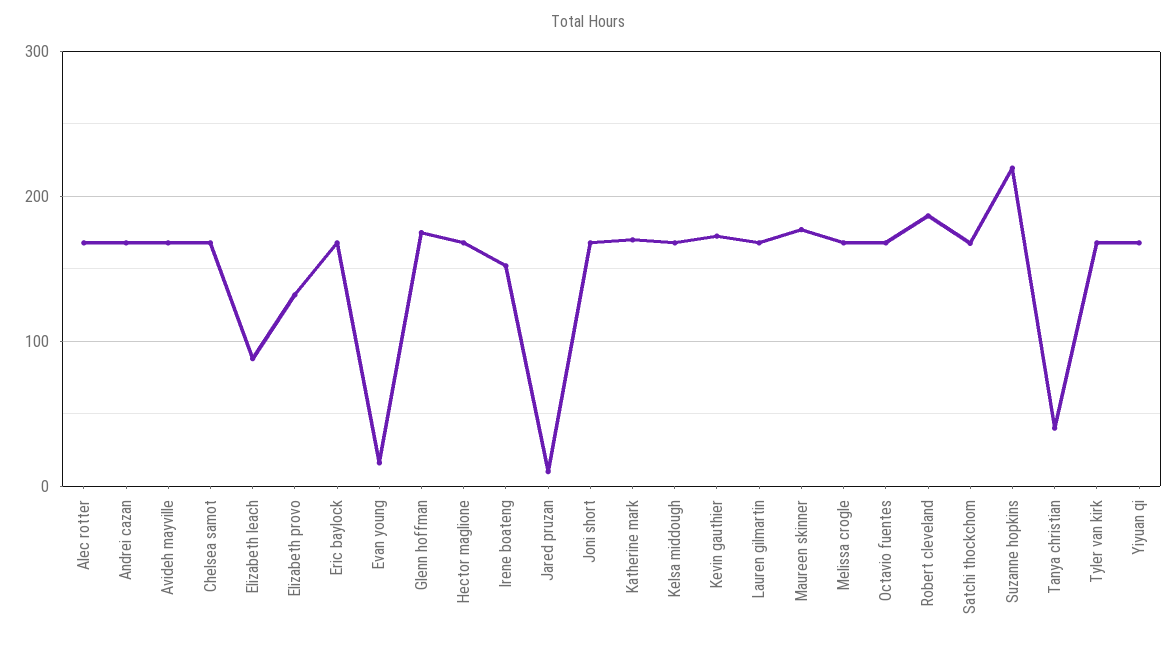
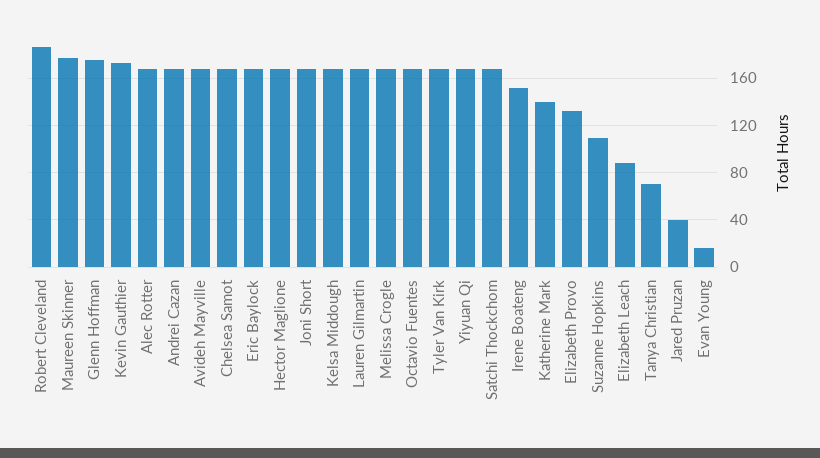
Jared pruzan: 10 -> 40
Katherine mark: 170 -> 140
Suzanne hopkins: 220 -> 110
Tanya christian: 40 -> 70

